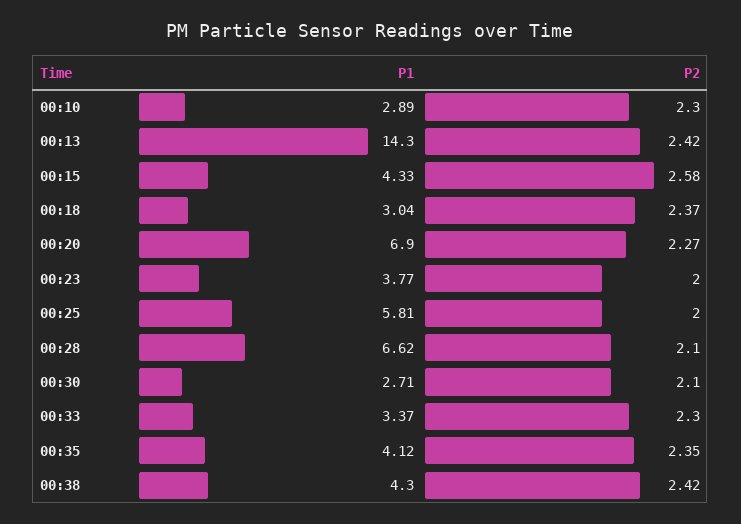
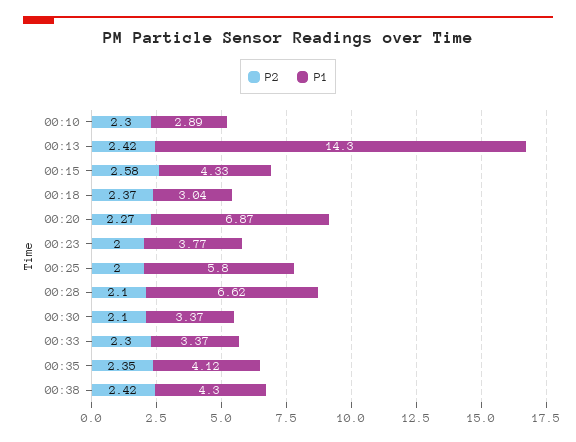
P1, 00:20: 6.9 -> 6.87
P1, 00:25: 5.81 -> 5.8
P1, 00:30: 2.71 -> 3.37

